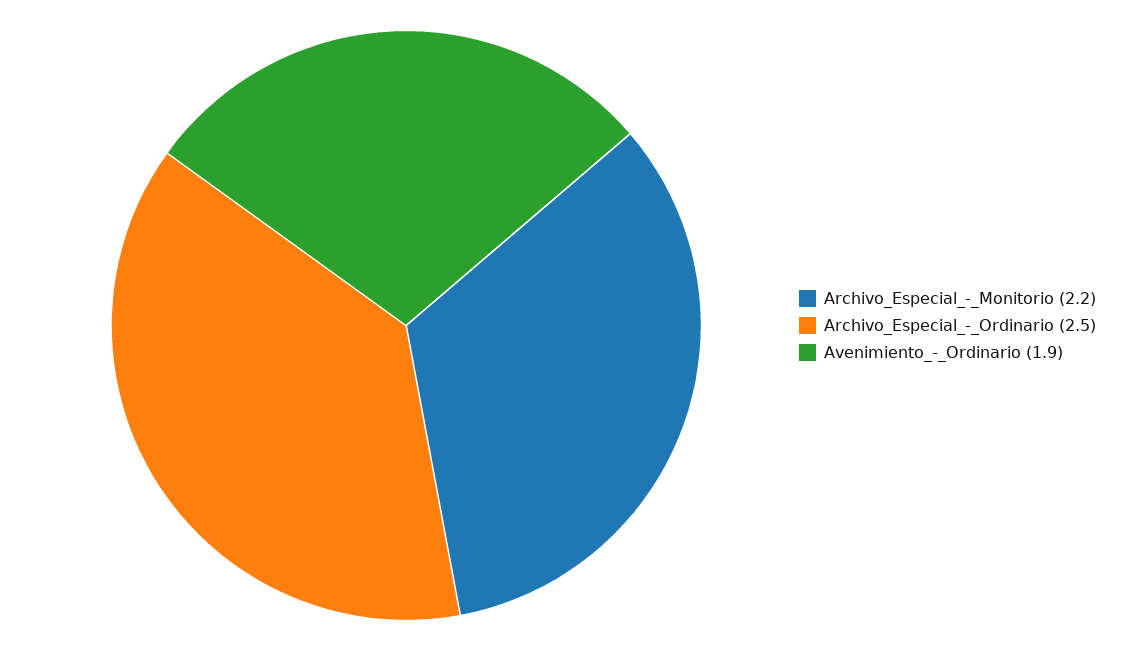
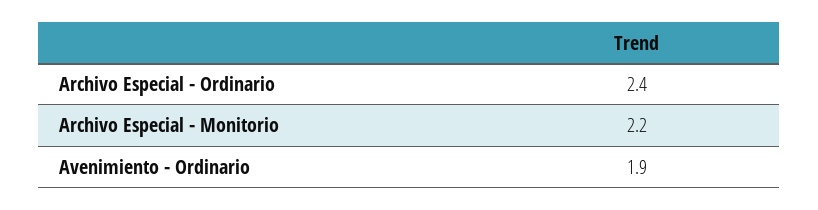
Archivo_Especial_-_Ordinario: 2.5 -> 2.4

